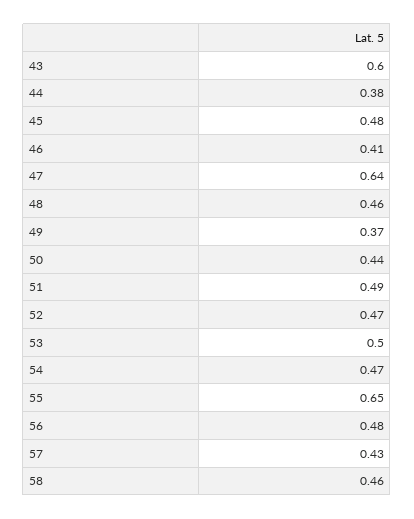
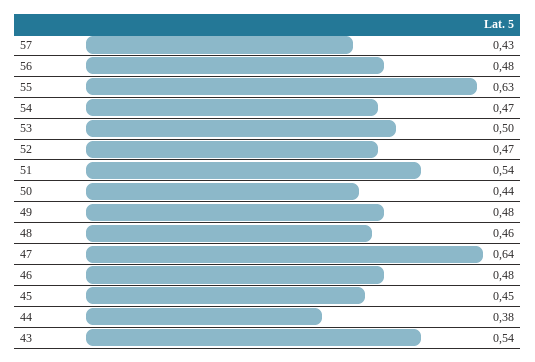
43: 0.6 -> 0.54
45: 0.48 -> 0.45
46: 0.41 -> 0.48
49: 0.37 -> 0.48
51: 0.49 -> 0.54
55: 0.65 -> 0.63
58: 0.46 -> none

